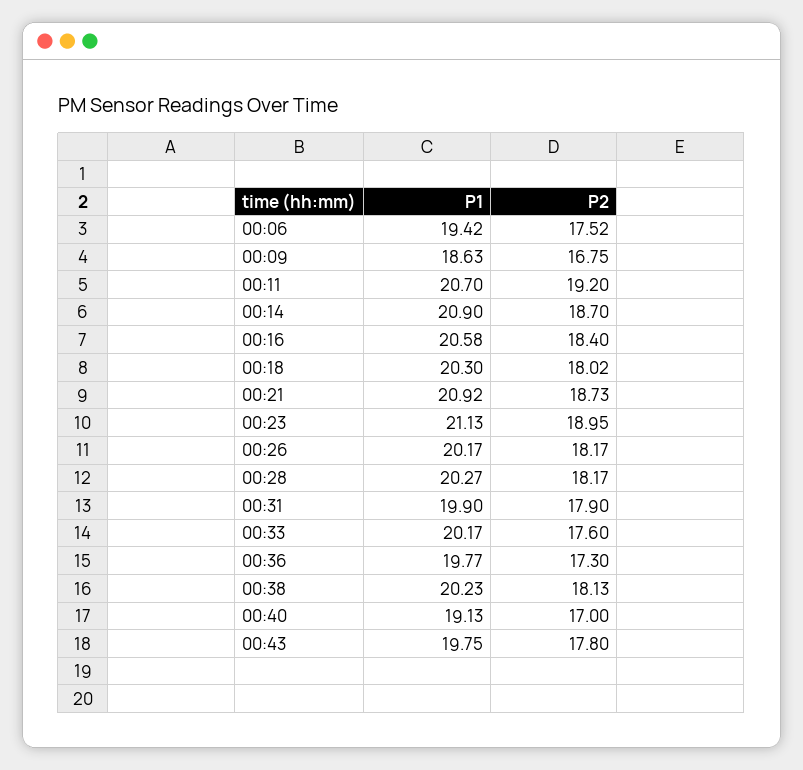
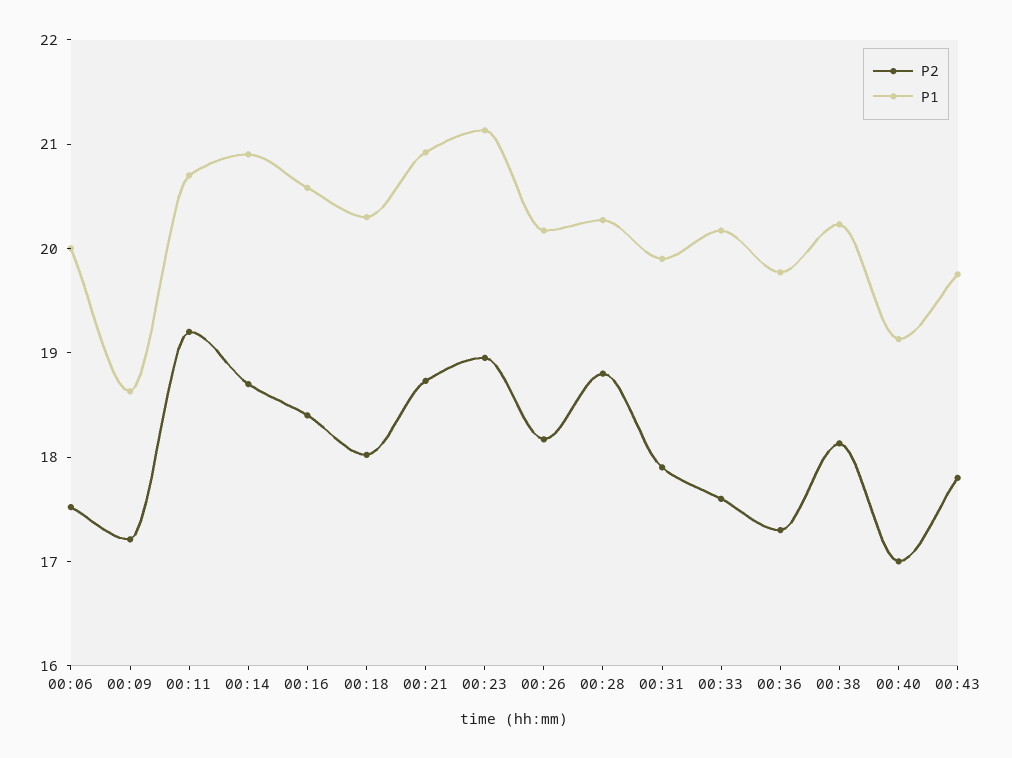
P1, 00:06: 19.42 -> 20
P2, 00:09: 16.75 -> 17.2
P2, 00:28: 18.17 -> 18.8

